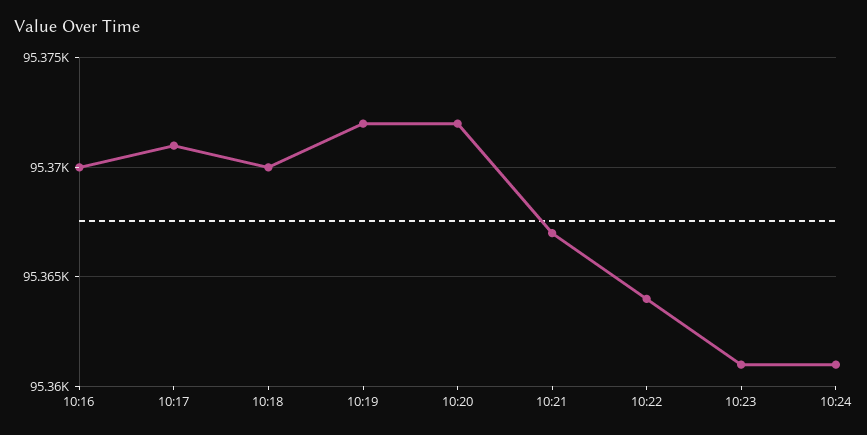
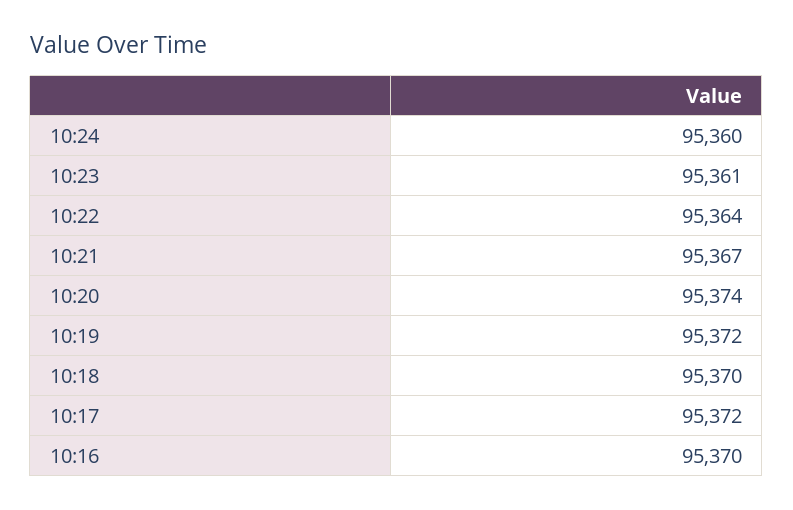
10:17: 95371 -> 95372
10:20: 95372 -> 95374
10:24: 95361 -> 95360

